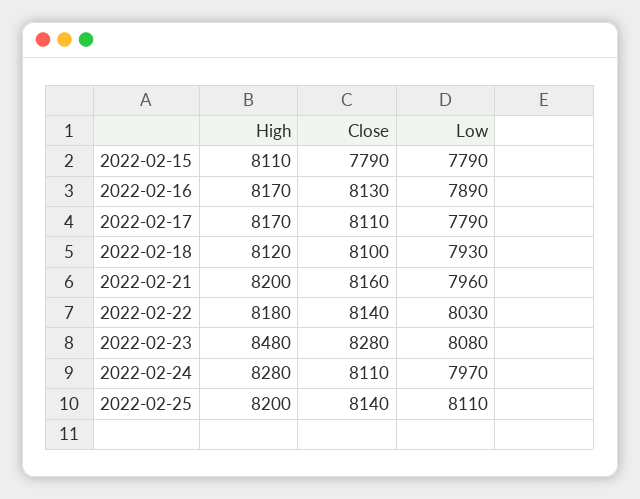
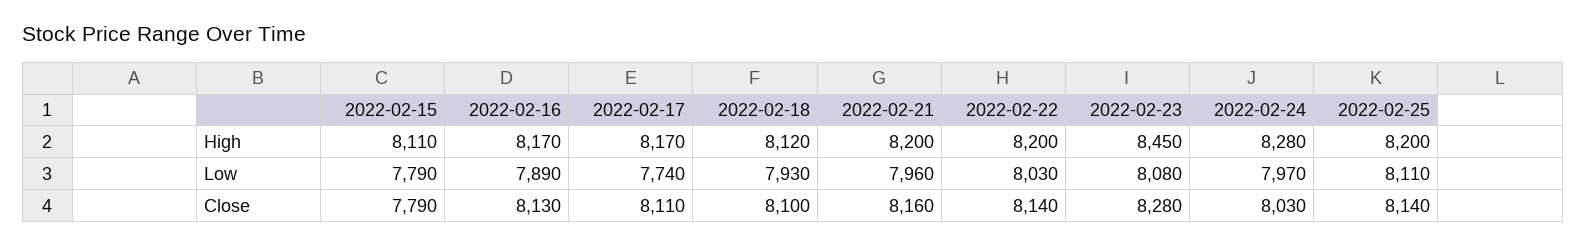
Low, 2022-02-17: 7790 -> 7740
High, 2022-02-22: 8180 -> 8200
High, 2022-02-23: 8480 -> 8450
Close, 2022-02-24: 8110 -> 8030

